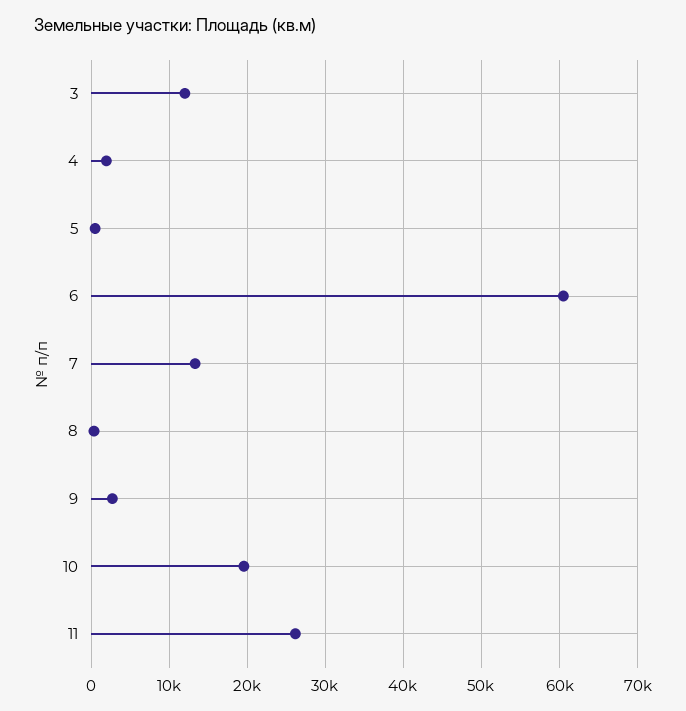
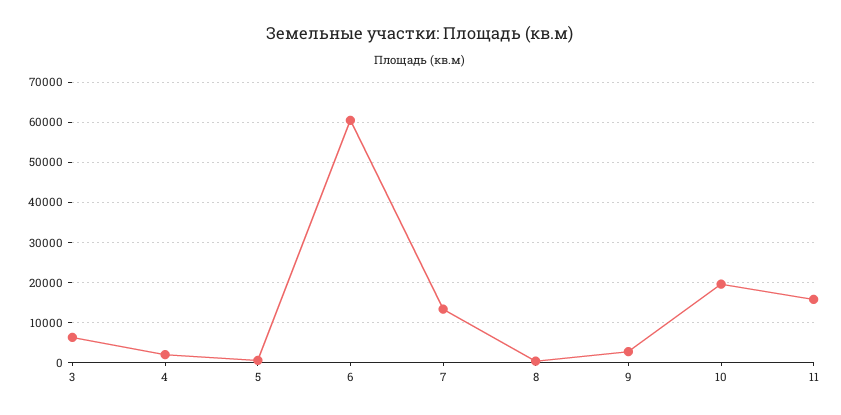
3: 12000 -> 6000
11: 26000 -> 16000

